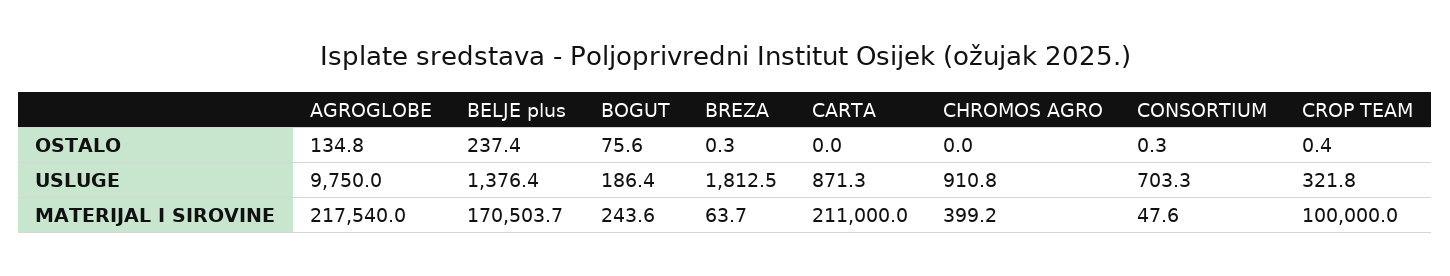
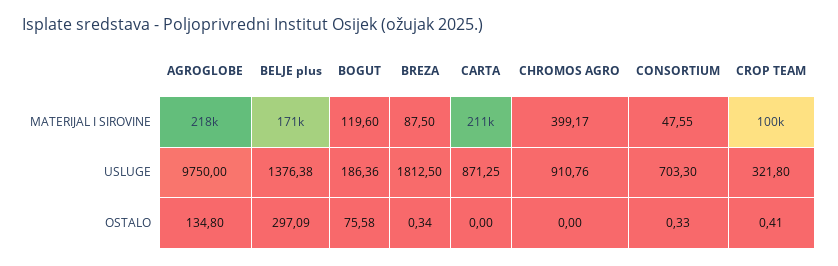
BELJE plus, OSTALO: 237.4 -> 297.09
BOGUT, MATERIJAL I SIROVINE: 243.6 -> 119.6
BREZA, MATERIJAL I SIROVINE: 63.7 -> 87.5

